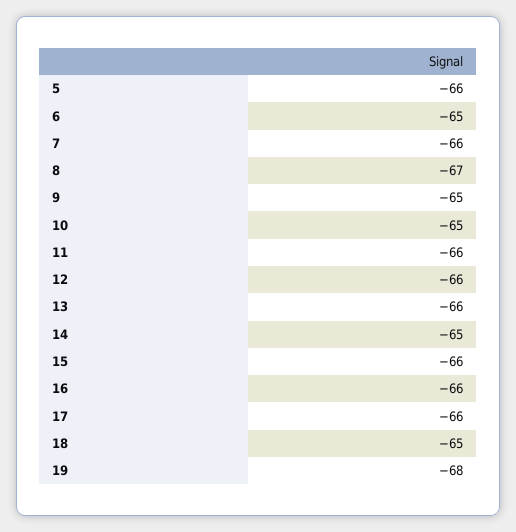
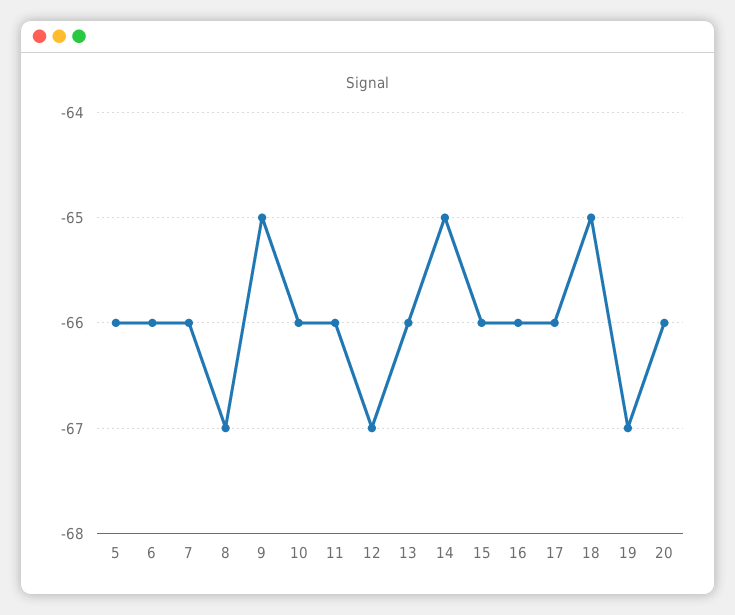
6: -65 -> -66
10: -65 -> -66
12: -66 -> -67
19: -68 -> -67
20: none -> -66

